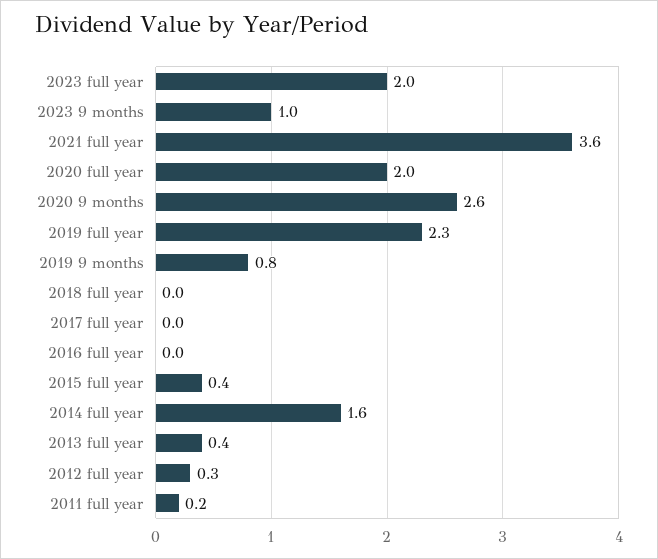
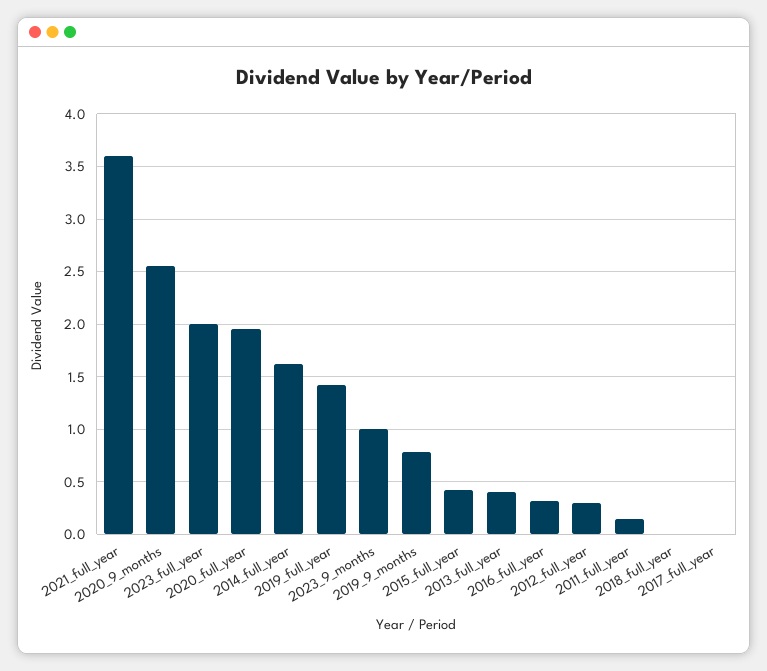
2019 full year: 2.3 -> 1.4
2016 full year: 0 -> 0.3

